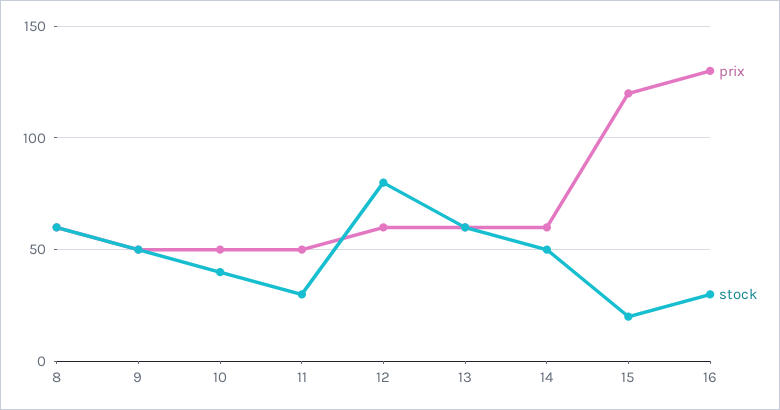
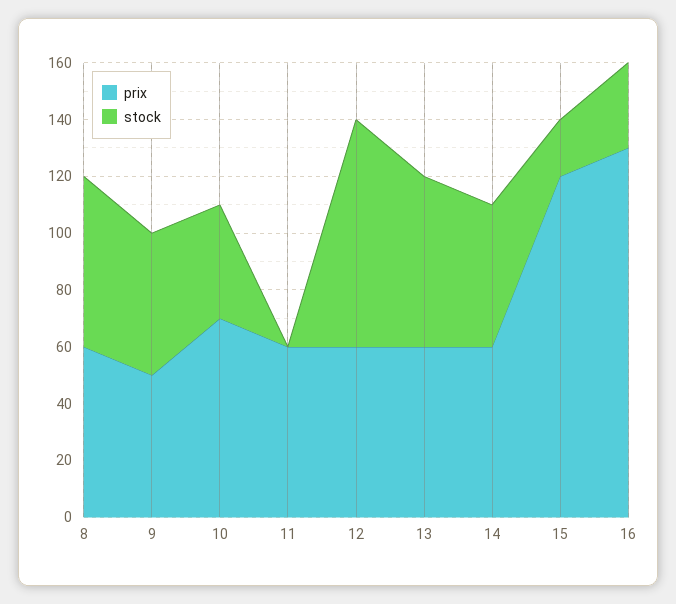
prix, 10: 50 -> 70
prix, 11: 50 -> 60
stock, 11: 30 -> 0

